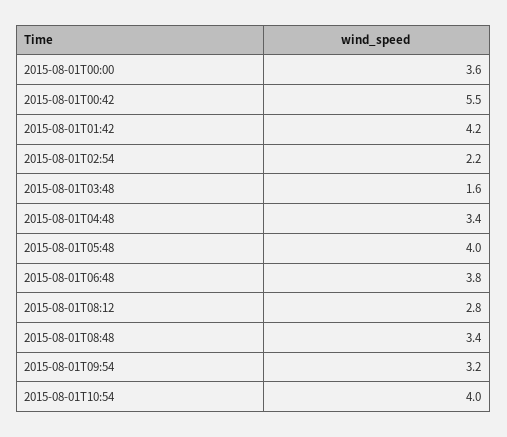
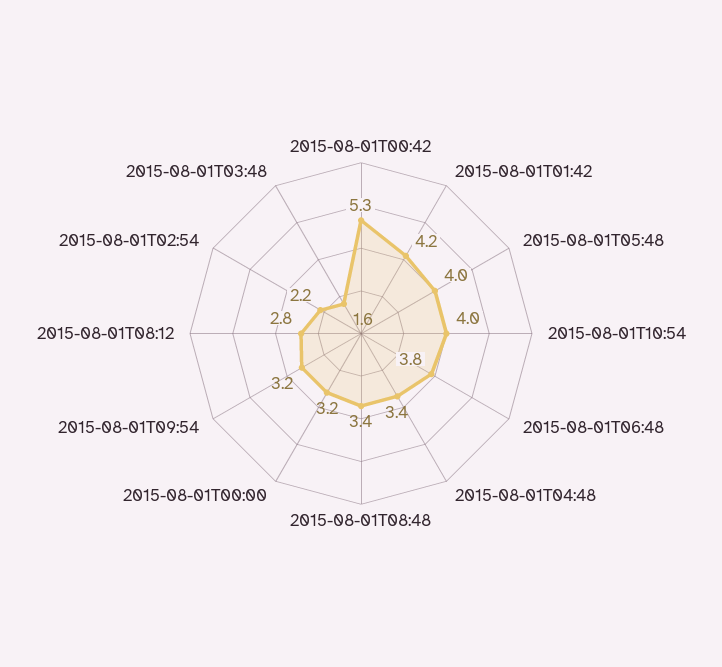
2015-08-01T00:00: 3.6 -> 3.2
2015-08-01T00:42: 5.5 -> 5.3

